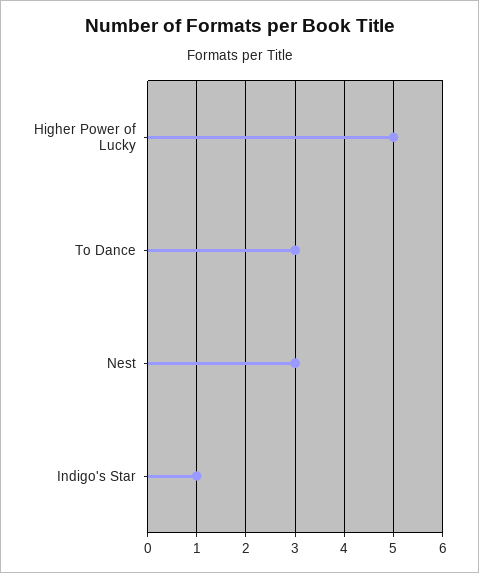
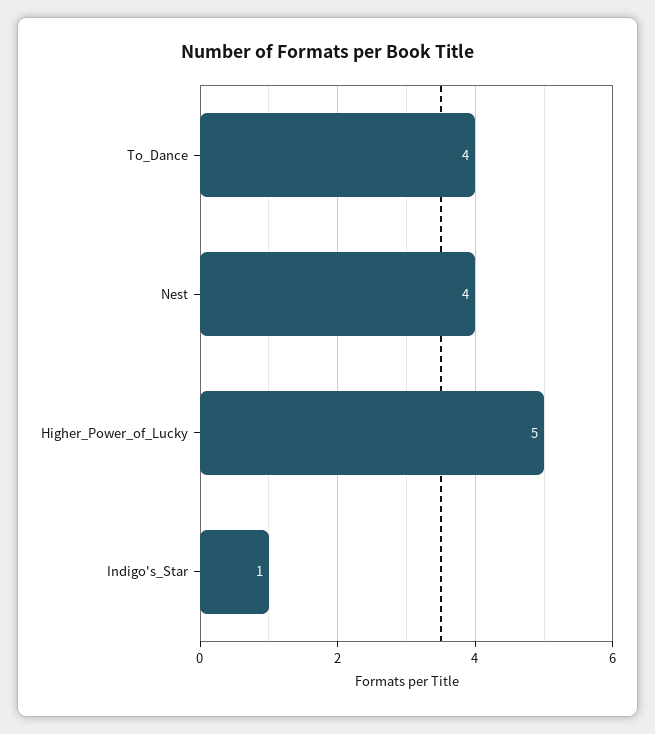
To Dance: 3 -> 4
Nest: 3 -> 4

